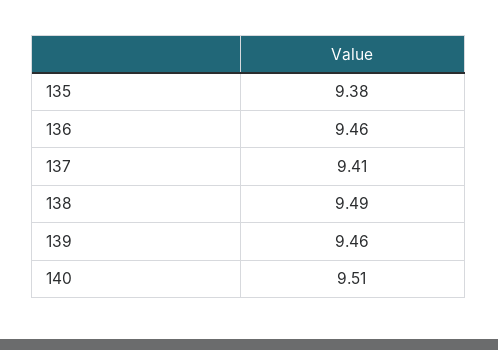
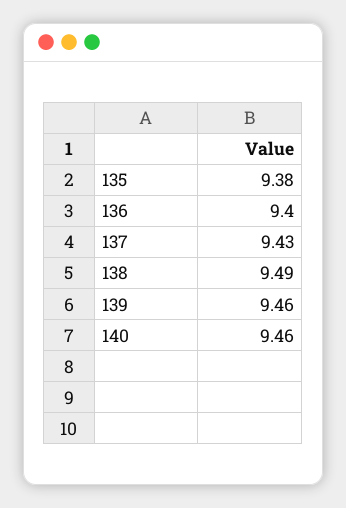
136: 9.46 -> 9.4
137: 9.41 -> 9.43
140: 9.51 -> 9.46

